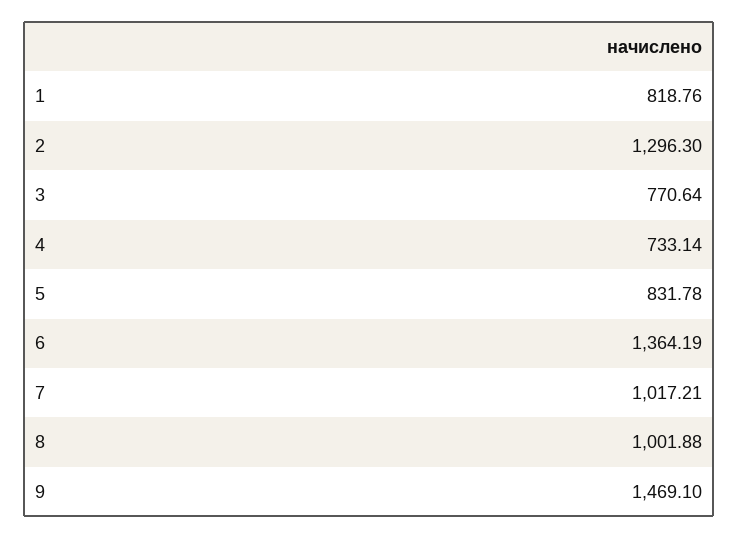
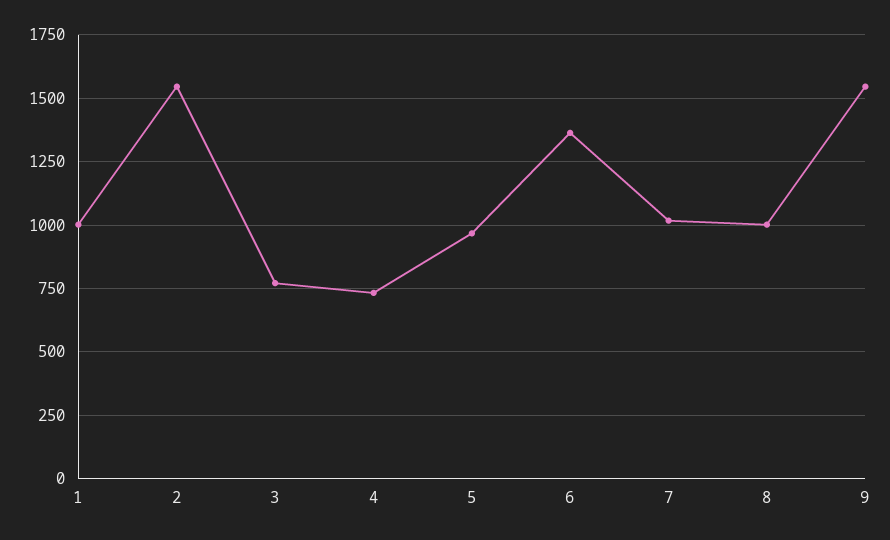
1: 818.76 -> 1000
2: 1296.3 -> 1550
5: 831.78 -> 975
9: 1469.1 -> 1550

